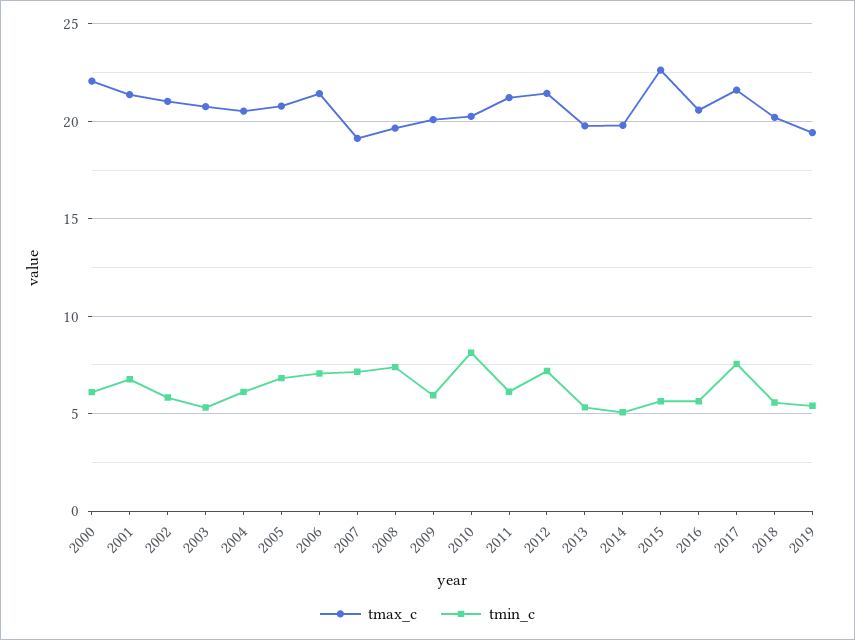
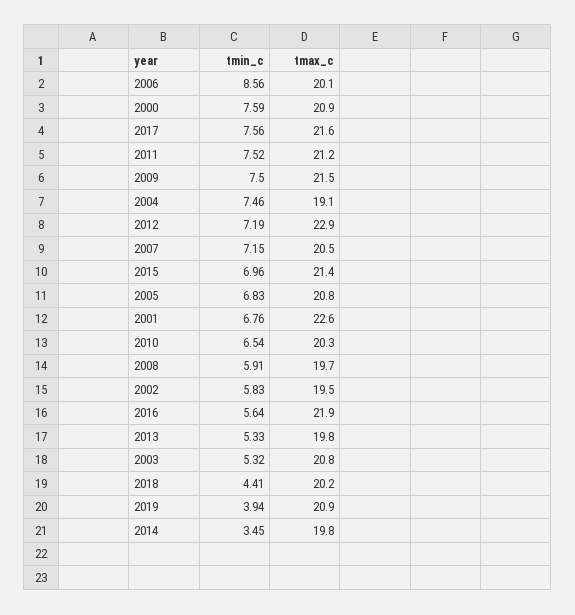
tmax_c, 2000: 22 -> 20.9
tmin_c, 2000: 6 -> 7.59
tmax_c, 2001: 21.5 -> 22.6
tmax_c, 2002: 21 -> 19.5
tmax_c, 2004: 20.5 -> 19.1
tmin_c, 2004: 6 -> 7.46
tmax_c, 2006: 21.5 -> 20.1
tmin_c, 2006: 7 -> 8.56
tmax_c, 2007: 19 -> 20.5
tmin_c, 2008: 7.5 -> 5.91
tmax_c, 2009: 20 -> 21.5
tmin_c, 2009: 6 -> 7.5
tmin_c, 2010: 8 -> 6.54
tmin_c, 2011: 6 -> 7.52
tmax_c, 2012: 21.5 -> 22.9
tmin_c, 2014: 5 -> 3.45
tmax_c, 2015: 22.5 -> 21.4
tmin_c, 2015: 5.5 -> 6.96
tmax_c, 2016: 20.5 -> 21.9
tmin_c, 2018: 5.5 -> 4.41
tmax_c, 2019: 19.5 -> 20.9
tmin_c, 2019: 5.5 -> 3.94

